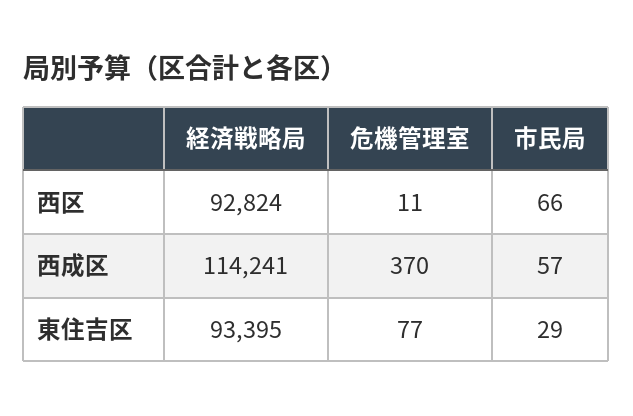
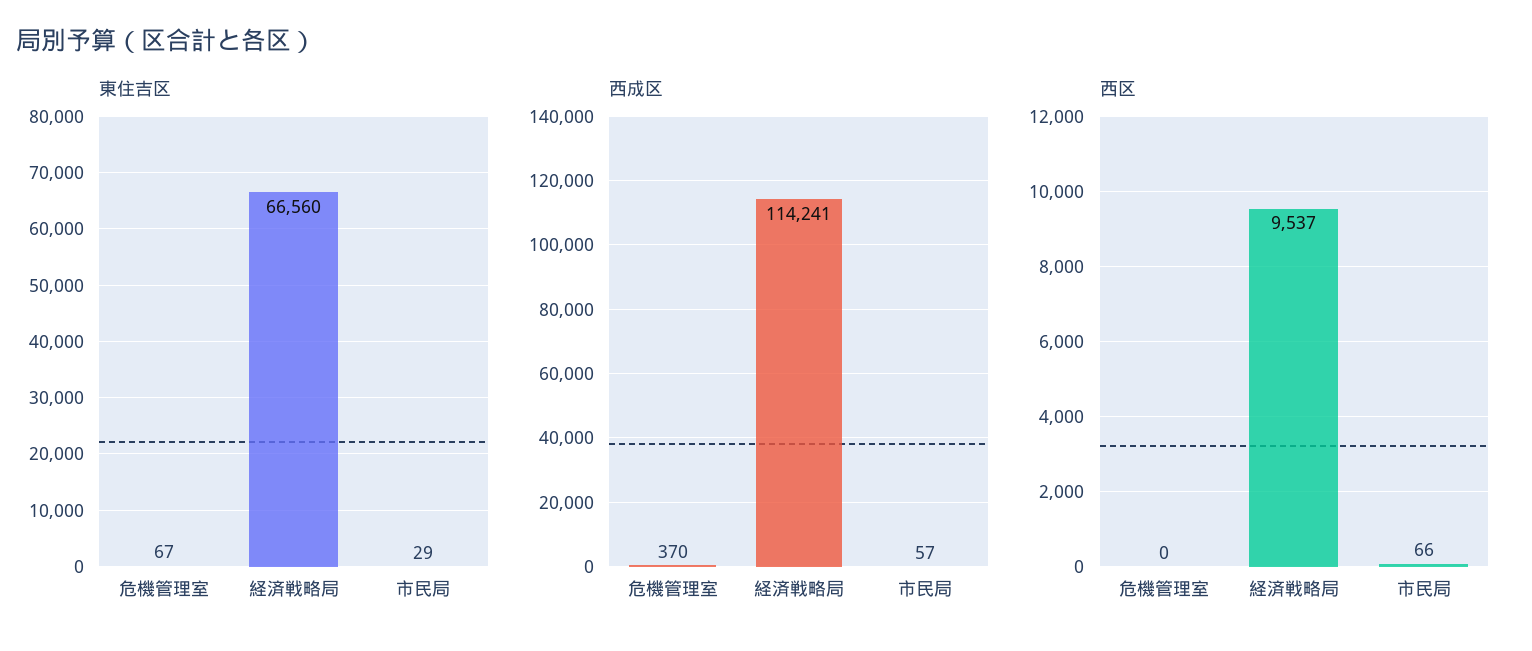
西区, 経済戦略局: 92824 -> 9537
西区, 危機管理室: 11 -> 0
東住吉区, 経済戦略局: 93395 -> 66560
東住吉区, 危機管理室: 77 -> 67

